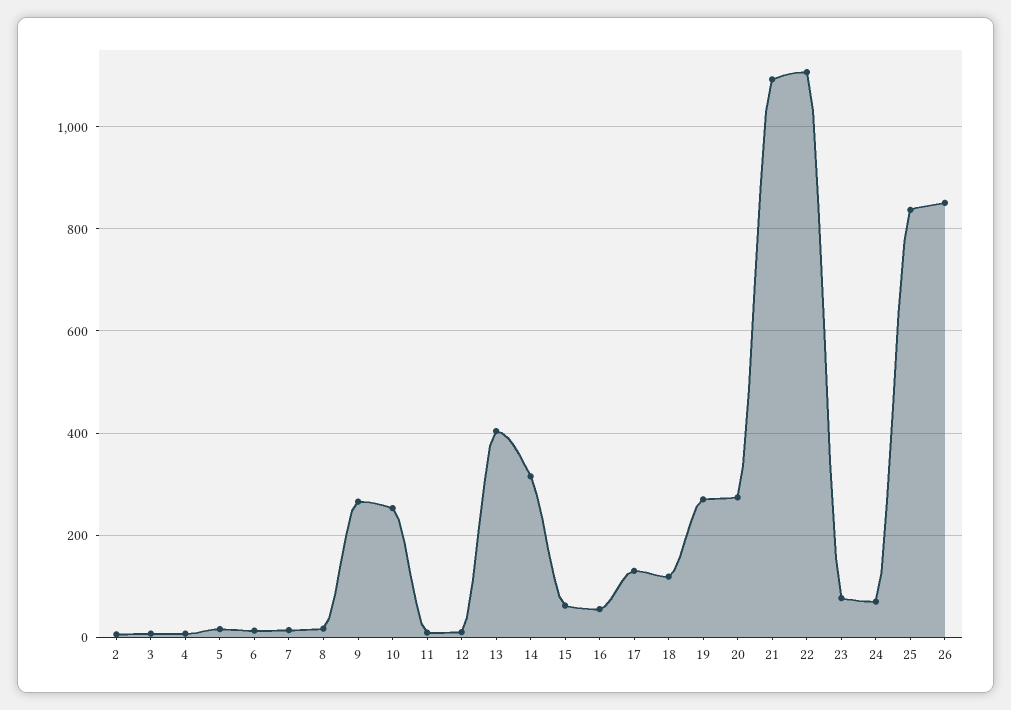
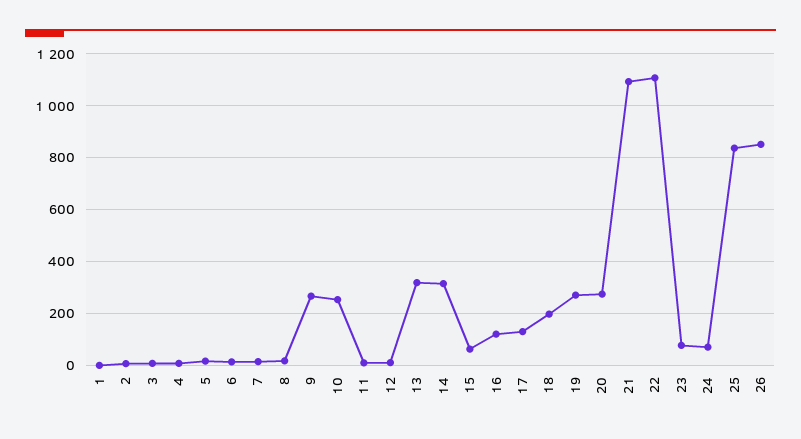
13: 400 -> 325
16: 60 -> 125
18: 120 -> 200
1: none -> 0

